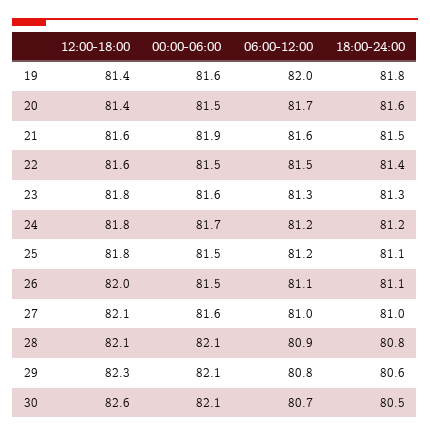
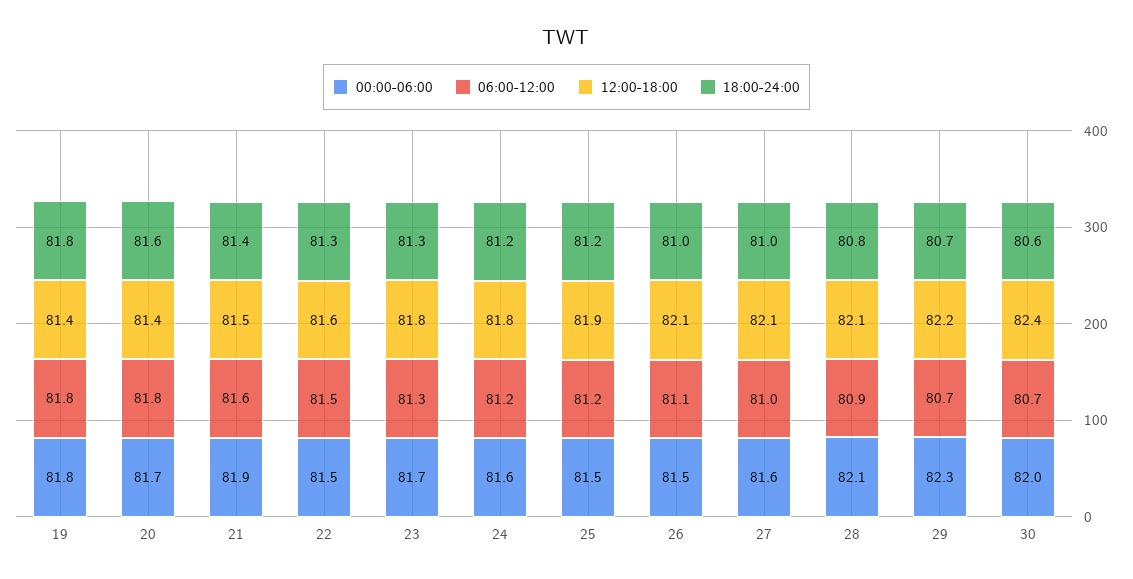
00:00-06:00, 19: 81.6 -> 81.8
06:00-12:00, 19: 82 -> 81.8
00:00-06:00, 20: 81.5 -> 81.7
06:00-12:00, 20: 81.7 -> 81.8
12:00-18:00, 21: 81.6 -> 81.5
18:00-24:00, 21: 81.5 -> 81.4
18:00-24:00, 22: 81.4 -> 81.3
00:00-06:00, 23: 81.6 -> 81.7
00:00-06:00, 24: 81.7 -> 81.6
12:00-18:00, 25: 81.8 -> 81.9
18:00-24:00, 25: 81.1 -> 81.2
12:00-18:00, 26: 82 -> 82.1
18:00-24:00, 26: 81.1 -> 81
12:00-18:00, 29: 82.3 -> 82.2
00:00-06:00, 29: 82.1 -> 82.3
06:00-12:00, 29: 80.8 -> 80.7
18:00-24:00, 29: 80.6 -> 80.7
12:00-18:00, 30: 82.6 -> 82.4
00:00-06:00, 30: 82.1 -> 82
18:00-24:00, 30: 80.5 -> 80.6

